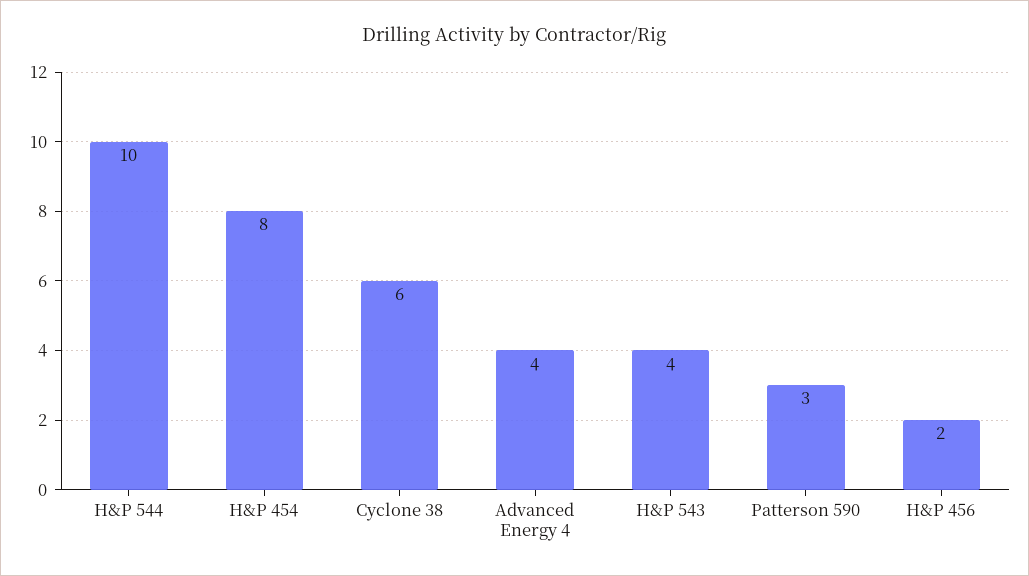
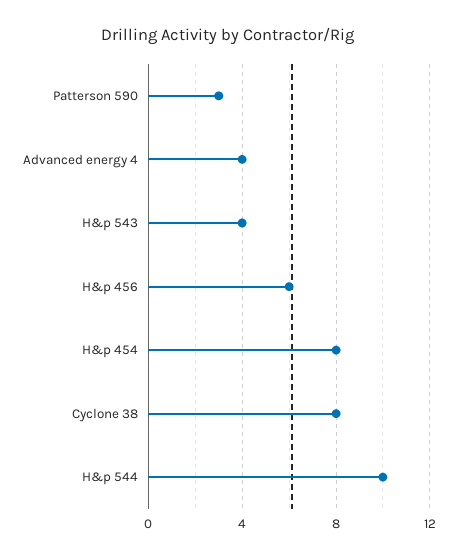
Cyclone 38: 6 -> 8
H&P 456: 2 -> 6

